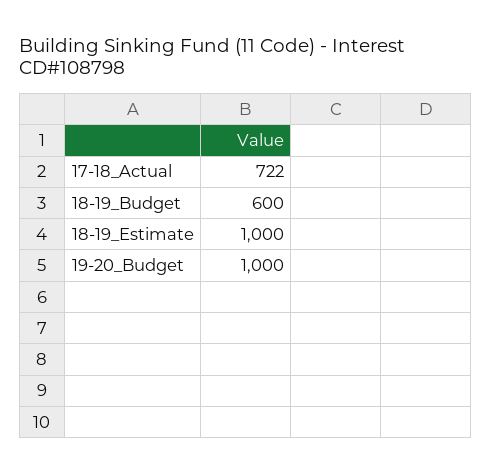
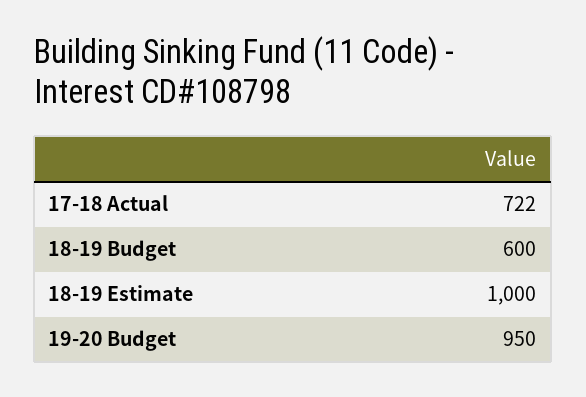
19-20_Budget: 1000 -> 950

